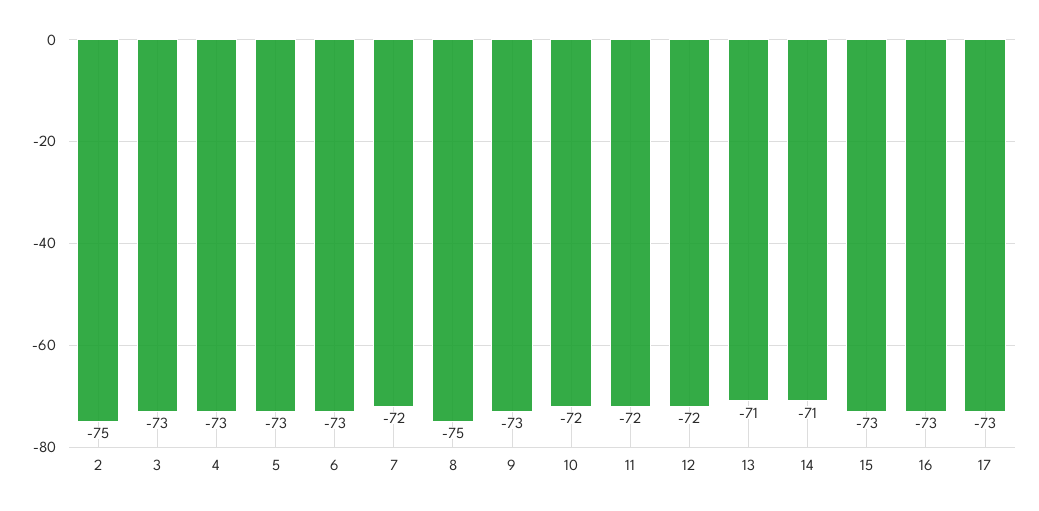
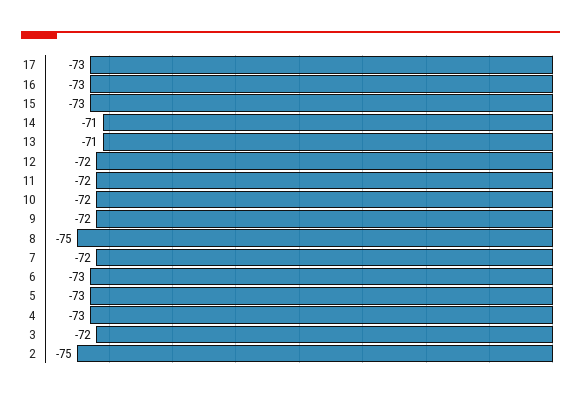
3: -73 -> -72
9: -73 -> -72

